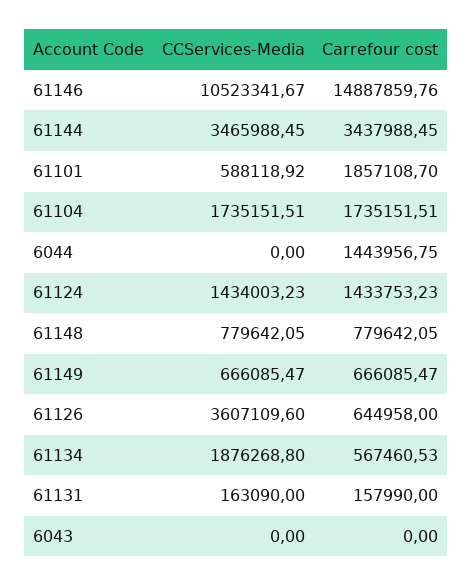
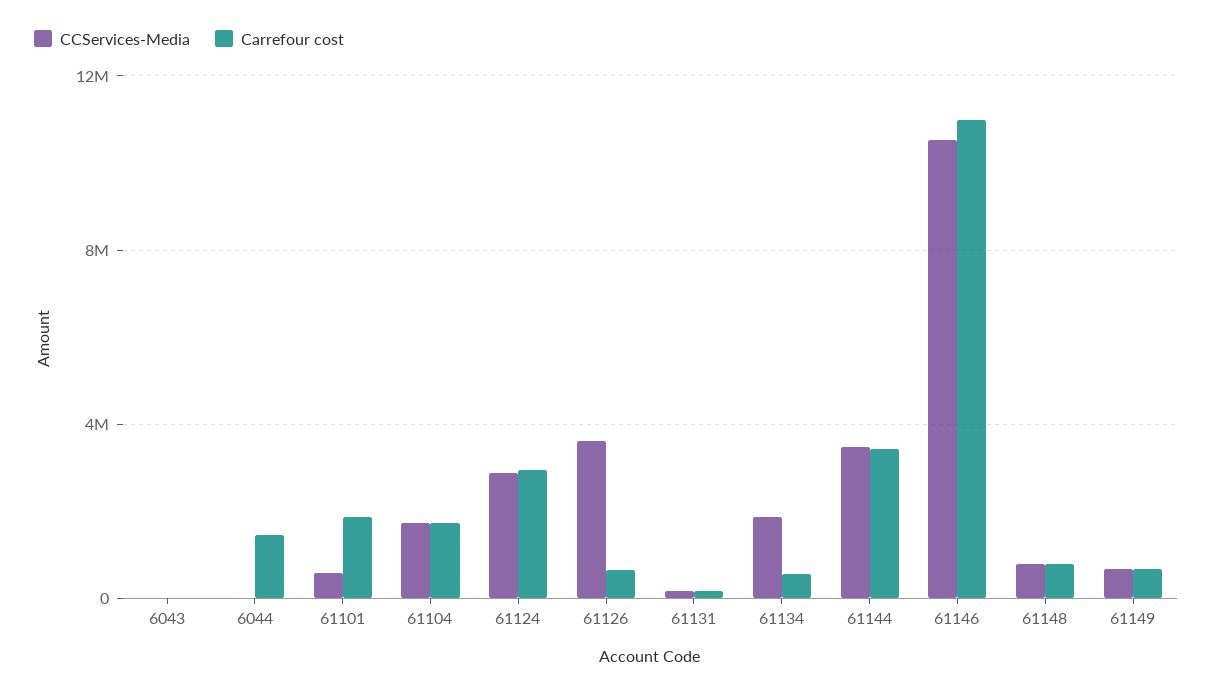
Carrefour cost, 61146: 14887859.76 -> 11000000
CCServices-Media, 61124: 1434003.23 -> 3000000
Carrefour cost, 61124: 1433753.23 -> 3000000

